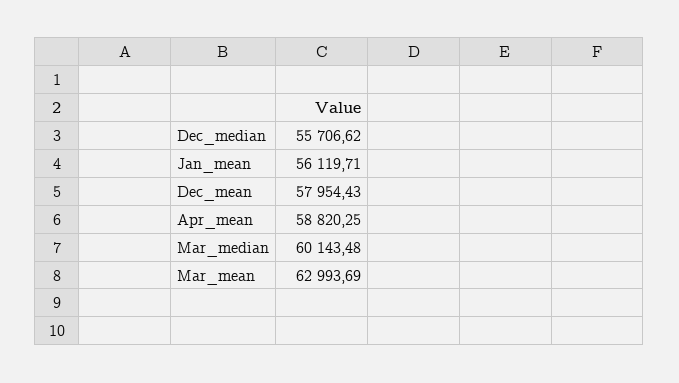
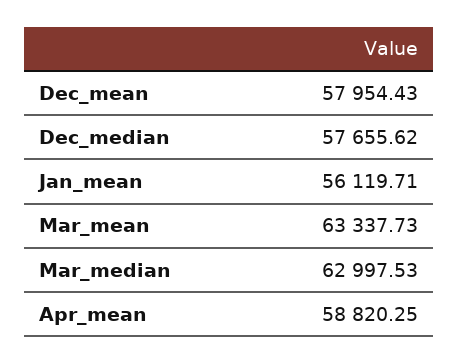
Dec_median: 55706.62 -> 57655.62
Mar_median: 60143.48 -> 62997.53
Mar_mean: 62993.69 -> 63337.73

